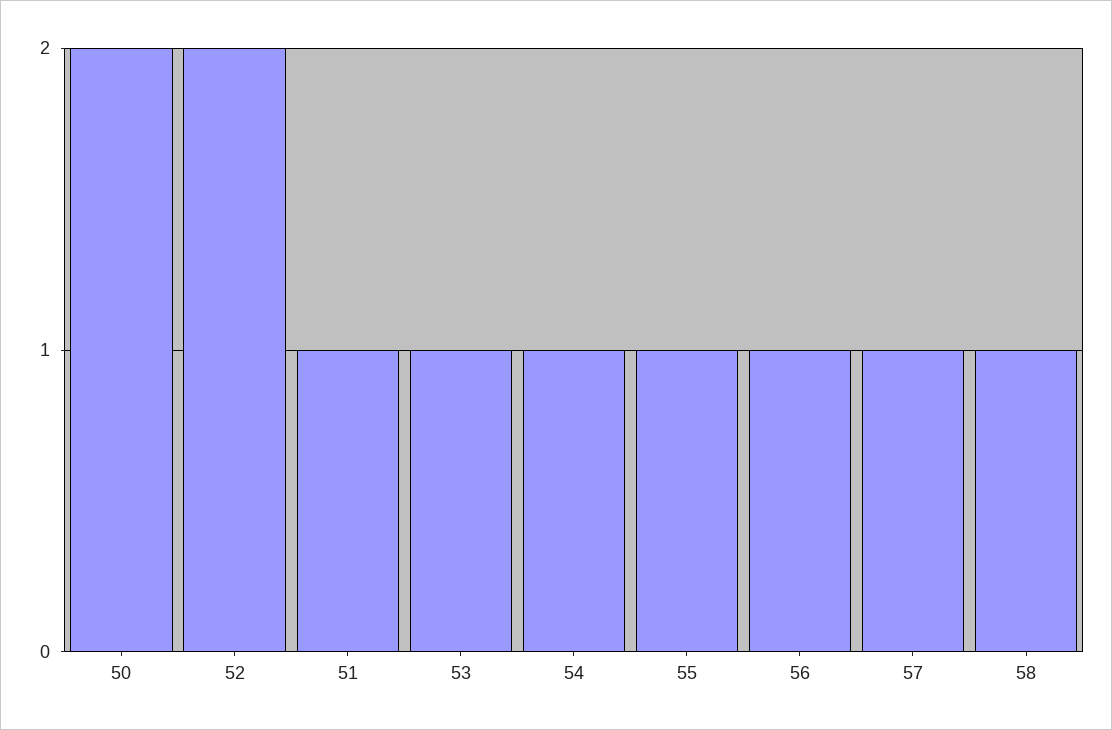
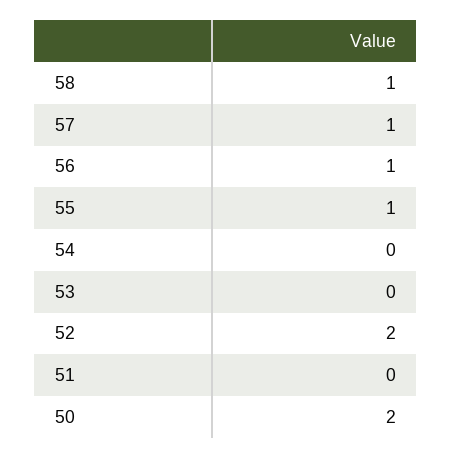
51: 1 -> 0
53: 1 -> 0
54: 1 -> 0

